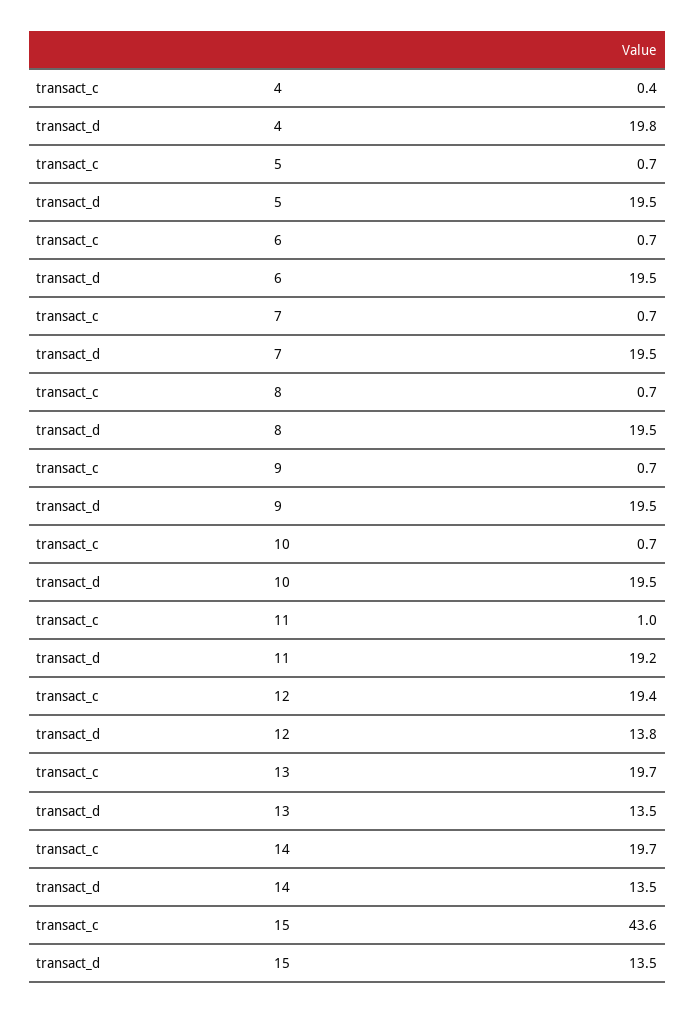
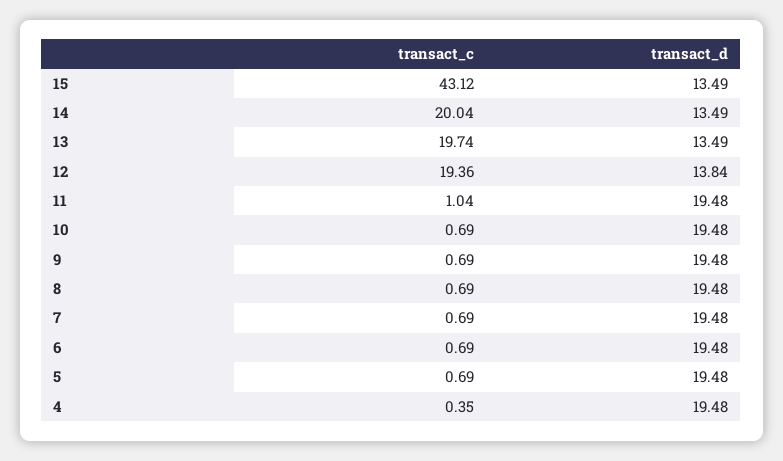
transact_d, 4: 19.8 -> 19.48
transact_d, 11: 19.2 -> 19.48
transact_c, 14: 19.7 -> 20.04
transact_c, 15: 43.6 -> 43.12

